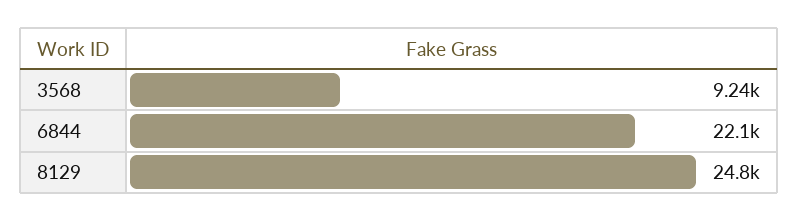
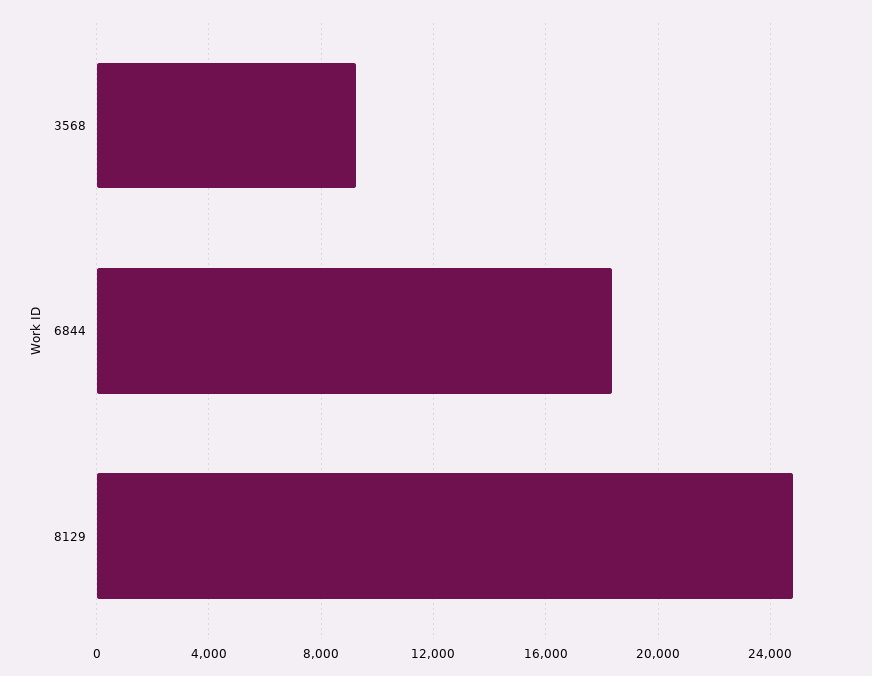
6844: 22100 -> 18500

